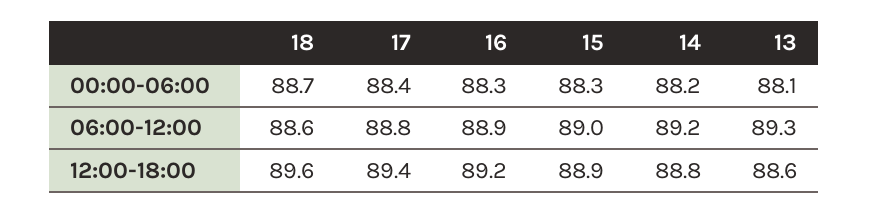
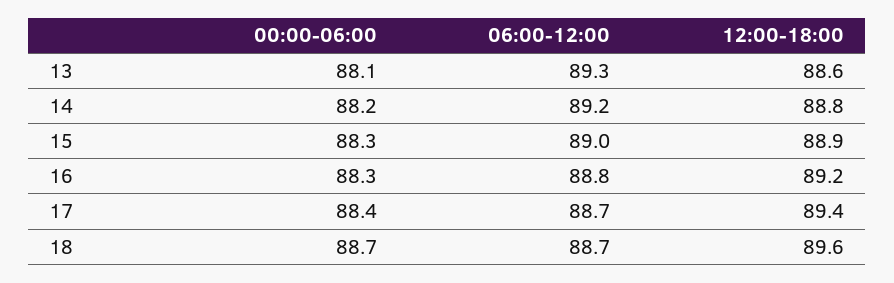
18, 06:00-12:00: 88.6 -> 88.7
17, 06:00-12:00: 88.8 -> 88.7
16, 06:00-12:00: 88.9 -> 88.8

